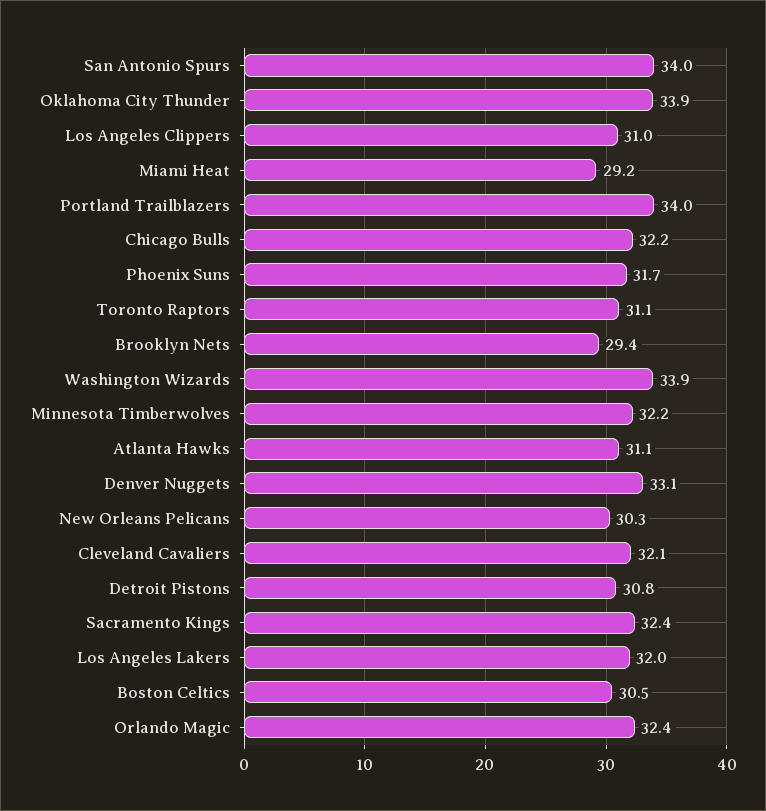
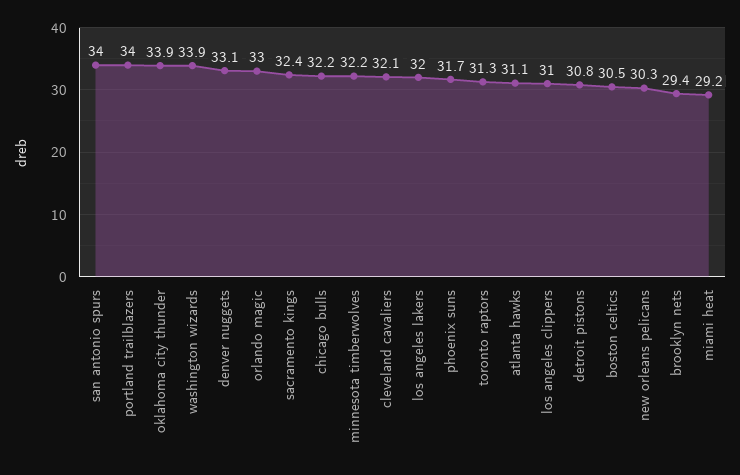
Toronto Raptors: 31.1 -> 31.3
Orlando Magic: 32.4 -> 33

